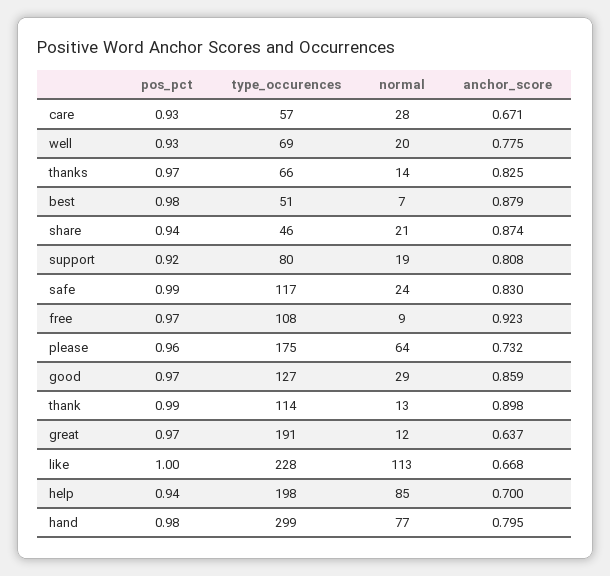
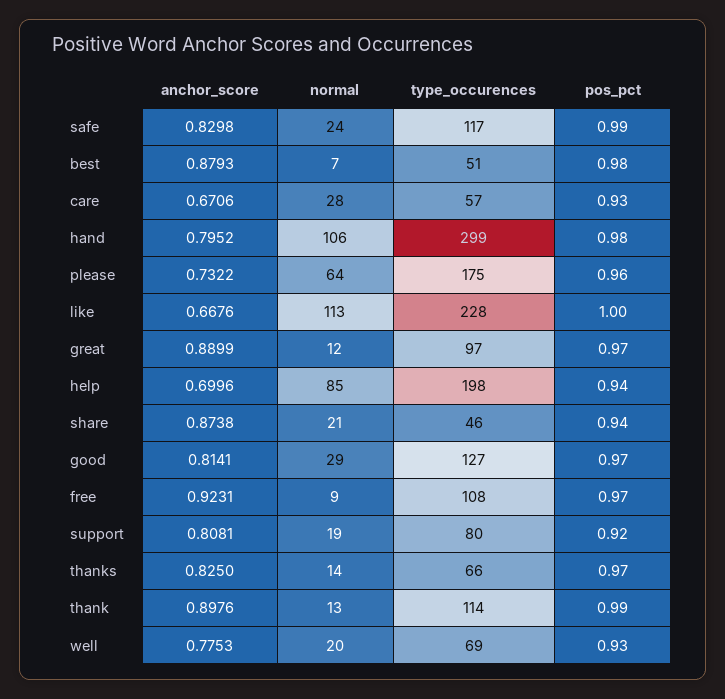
anchor_score, good: 0.859 -> 0.8141
type_occurences, great: 191 -> 97
anchor_score, great: 0.637 -> 0.8899
normal, hand: 77 -> 106

